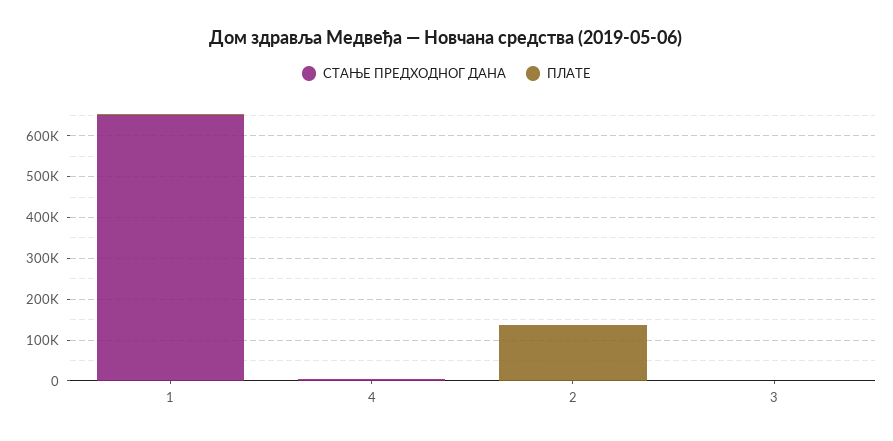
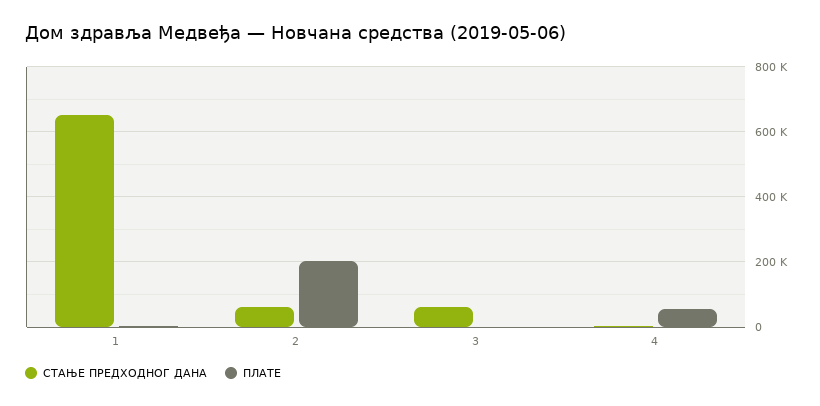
ПЛАТЕ, 4: 0 -> 60000
СТАЊЕ ПРЕДХОДНОГ ДАНА, 2: 0 -> 60000
ПЛАТЕ, 2: 140000 -> 200000
СТАЊЕ ПРЕДХОДНОГ ДАНА, 3: 0 -> 60000

